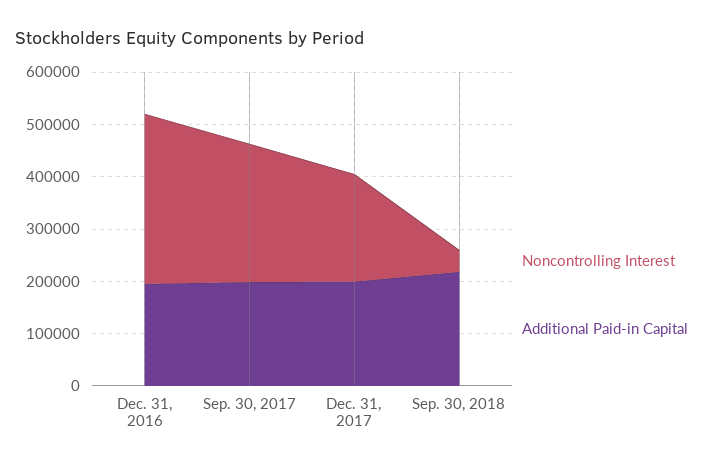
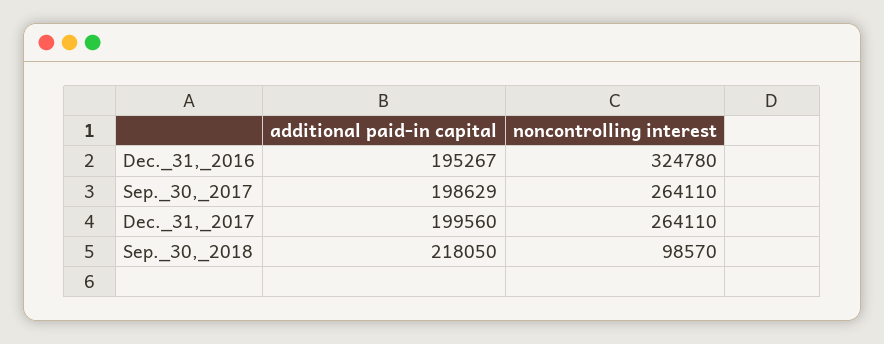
Noncontrolling Interest, Dec. 31, 2017: 200000 -> 264110
Noncontrolling Interest, Sep. 30, 2018: 40000 -> 98570

